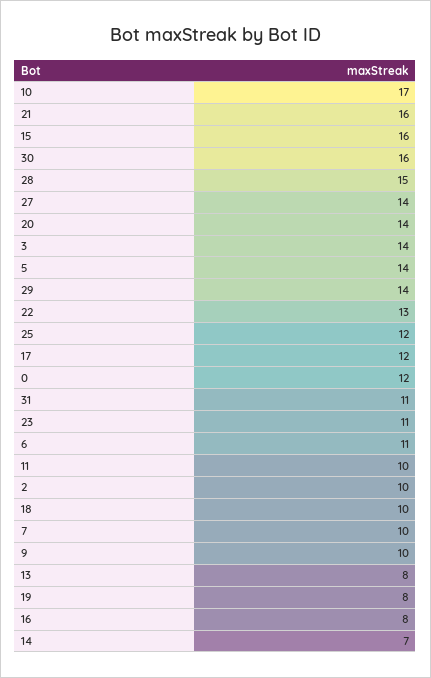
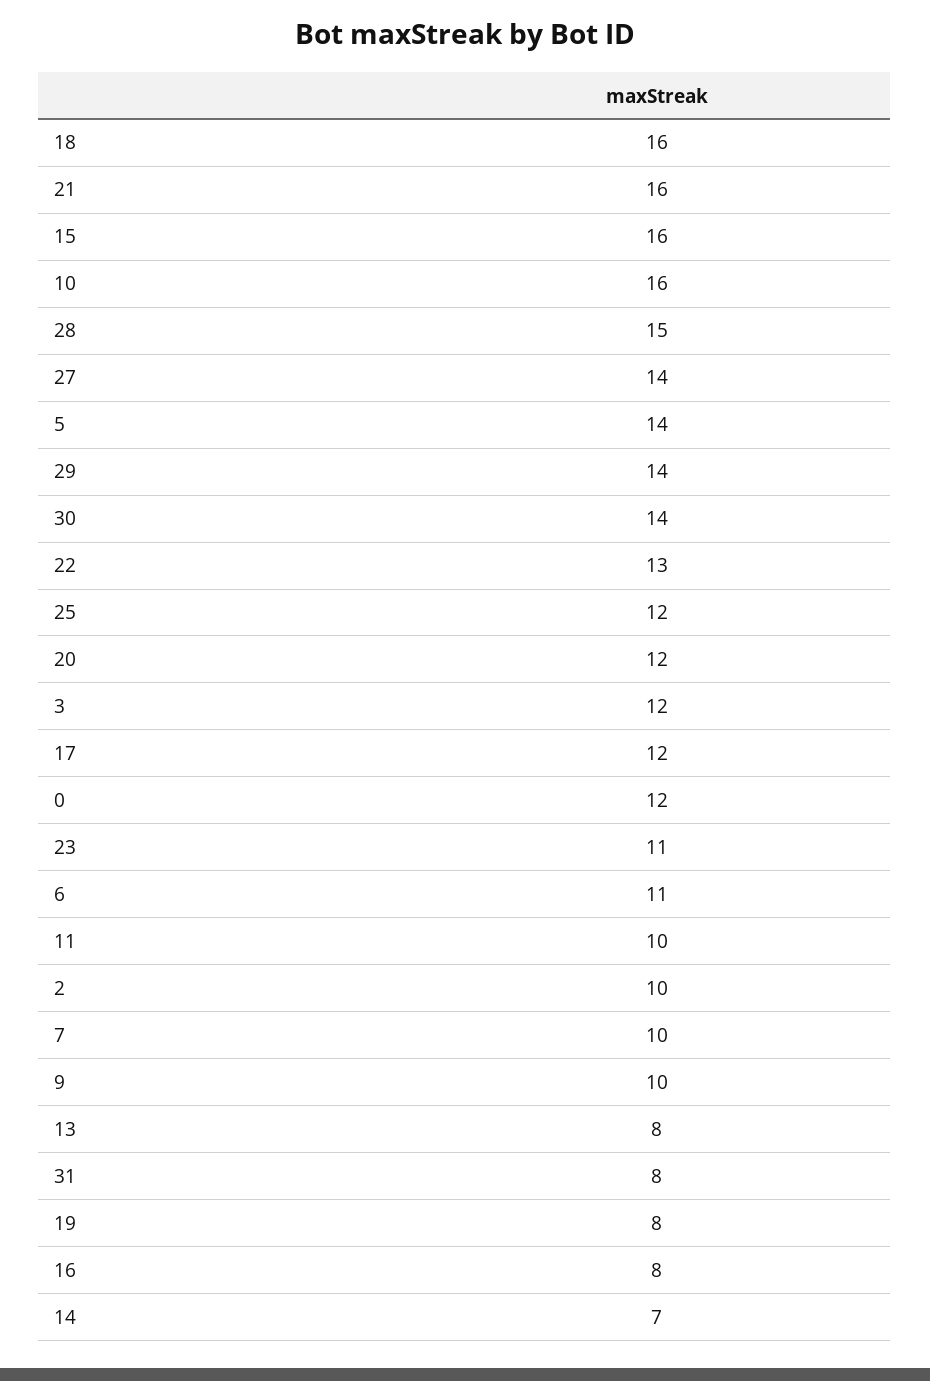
10: 17 -> 16
30: 16 -> 14
20: 14 -> 12
3: 14 -> 12
31: 11 -> 8
18: 10 -> 16

